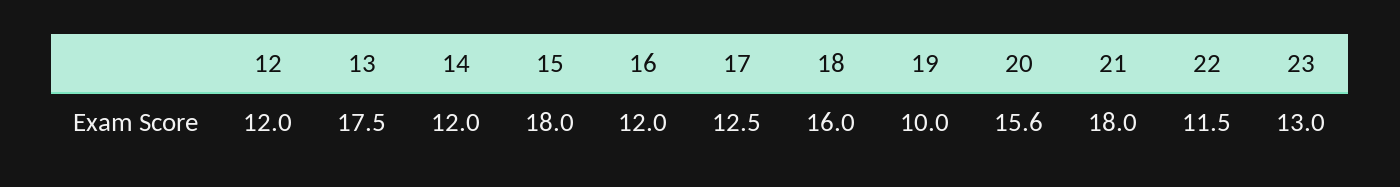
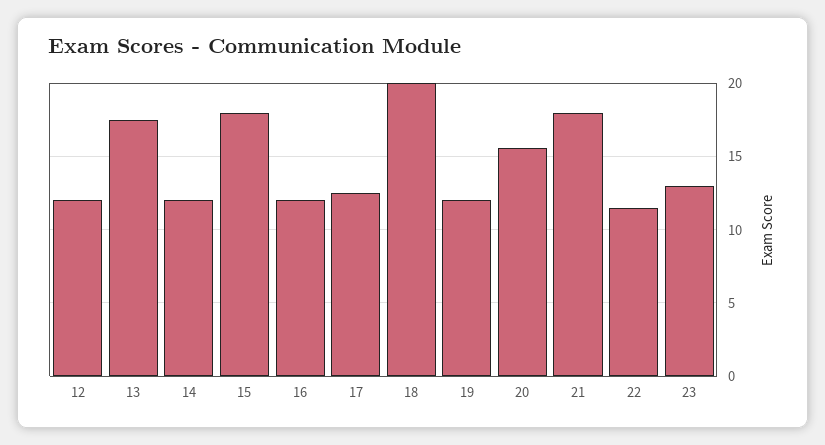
18: 16 -> 20
19: 10 -> 12

